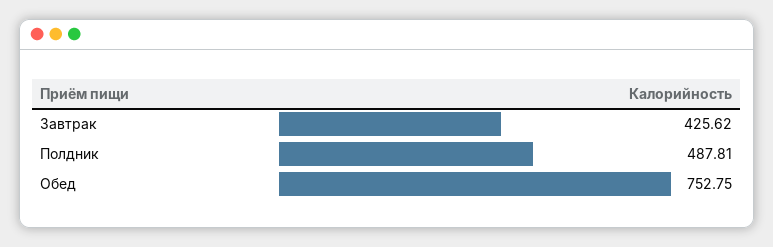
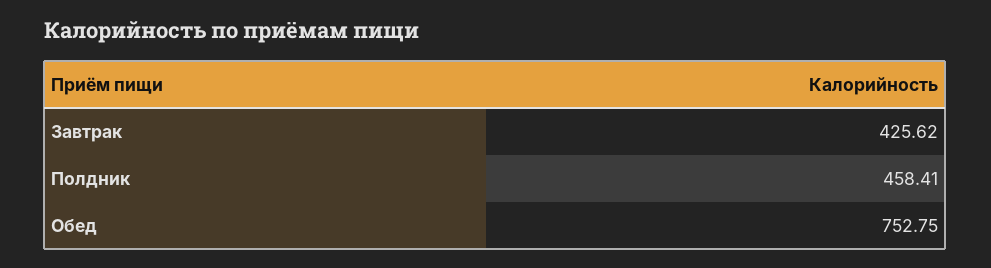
Полдник: 487.81 -> 458.41

